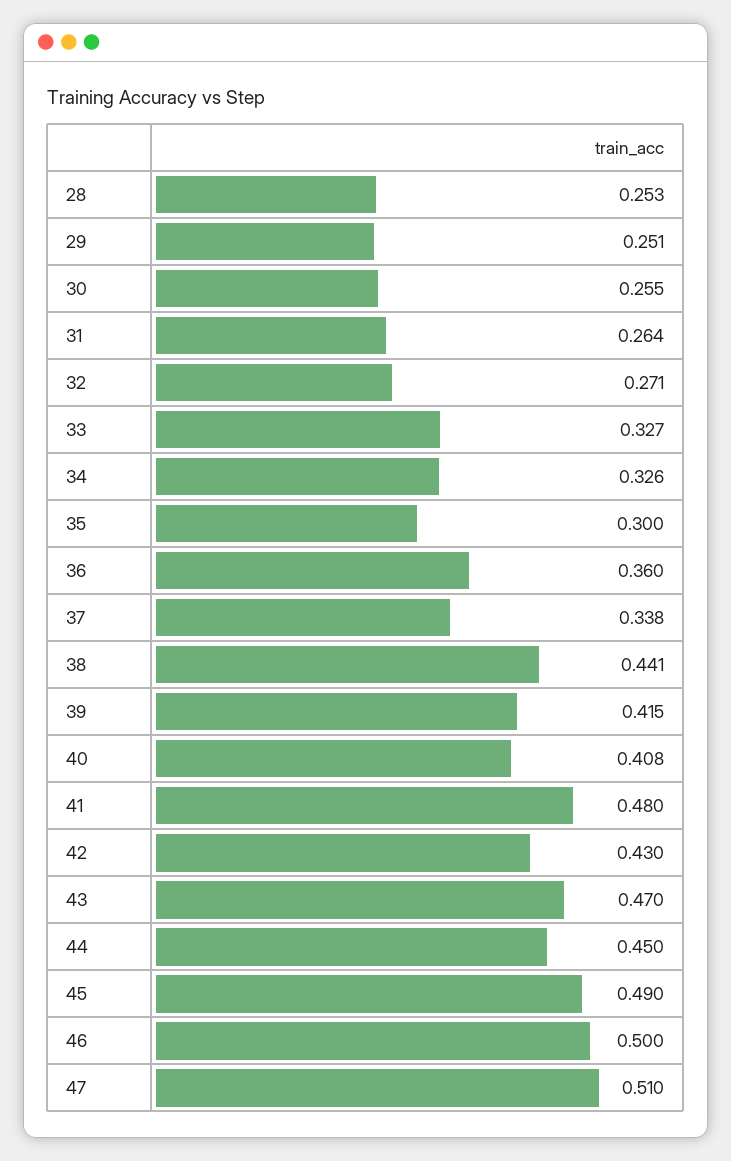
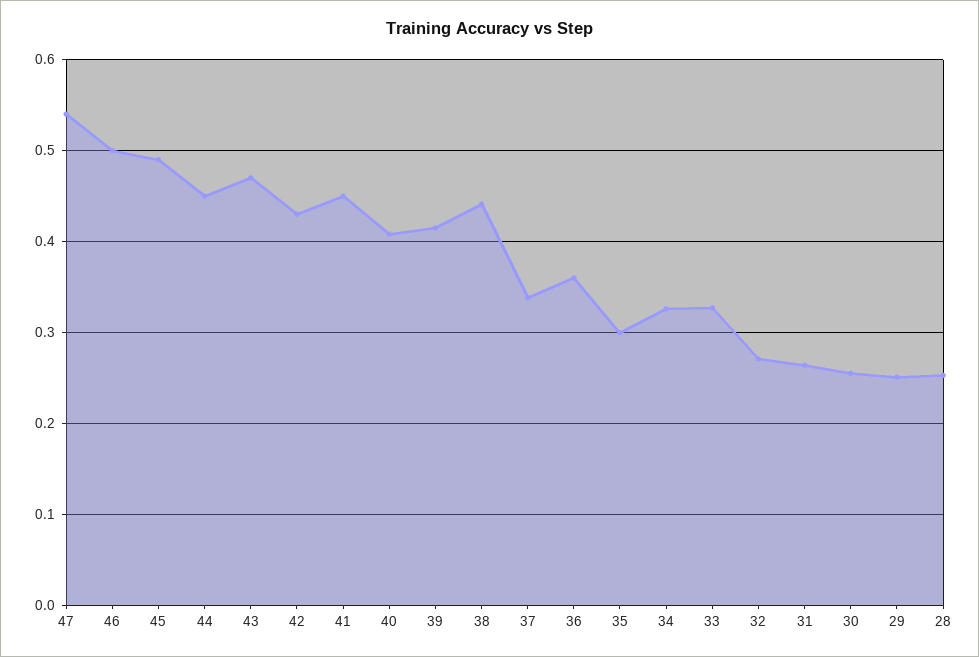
41: 0.48 -> 0.45
47: 0.51 -> 0.54

